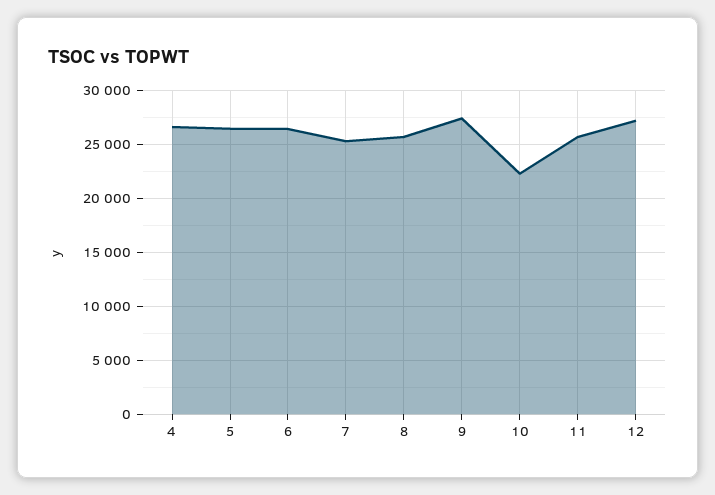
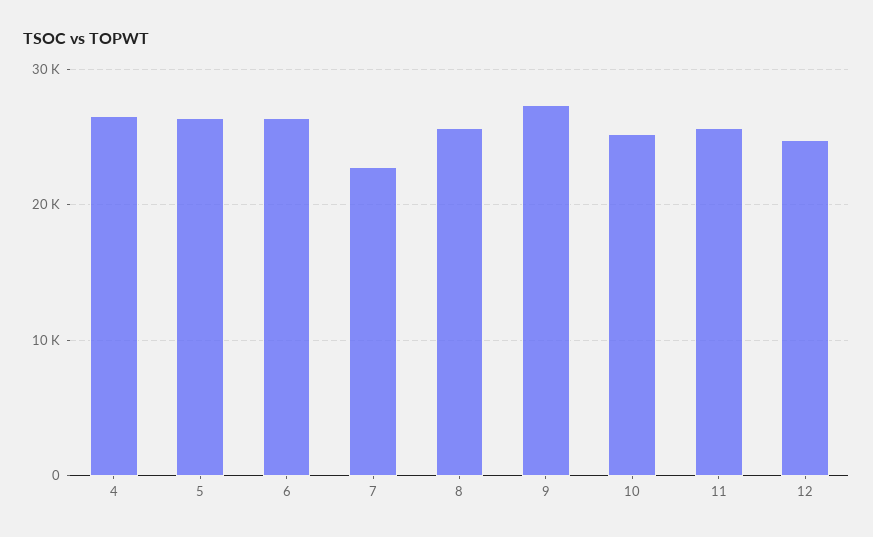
7: 25000 -> 23000
10: 22000 -> 25000
12: 27000 -> 25000

